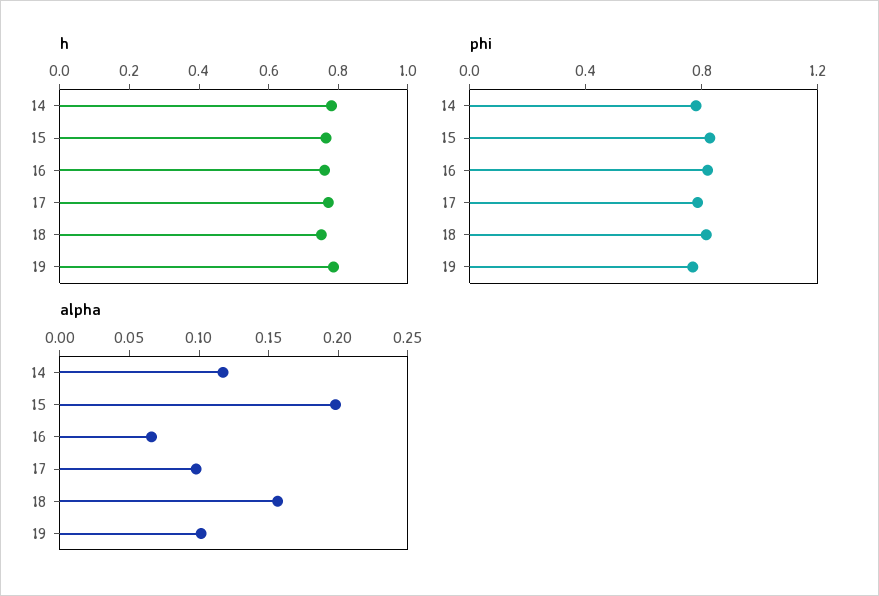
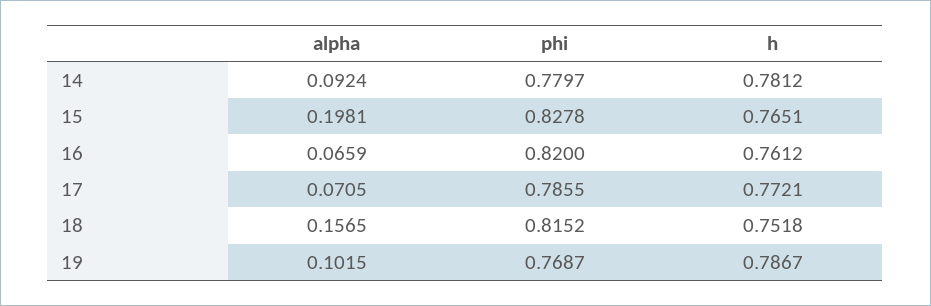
alpha, 14: 0.12 -> 0.0924
alpha, 17: 0.1 -> 0.0705

